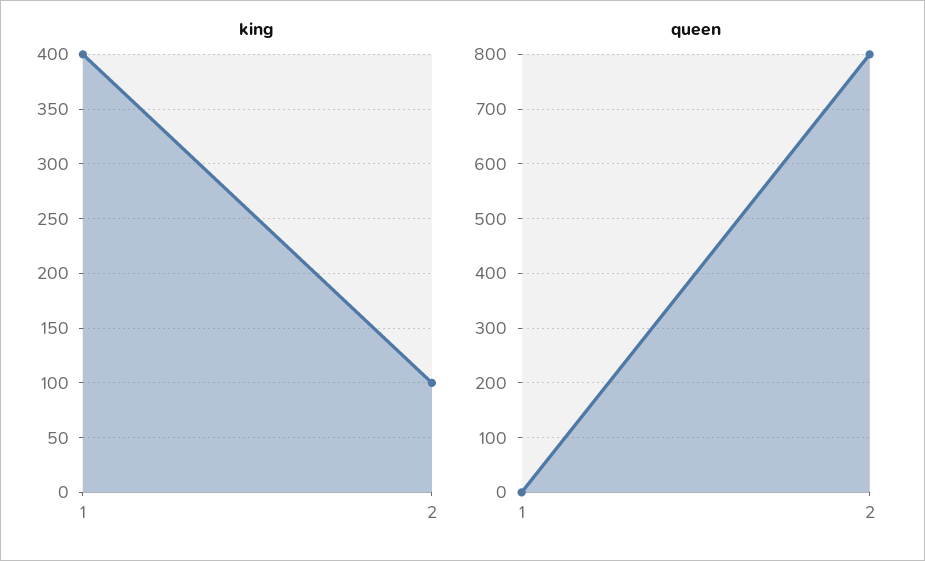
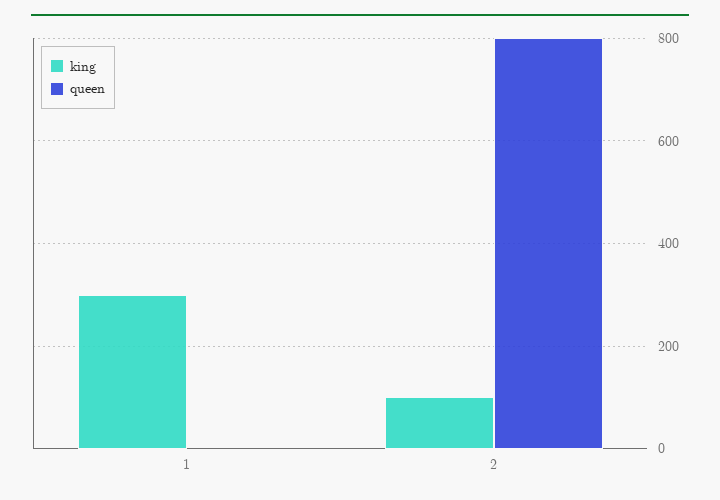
king, 1: 400 -> 300

